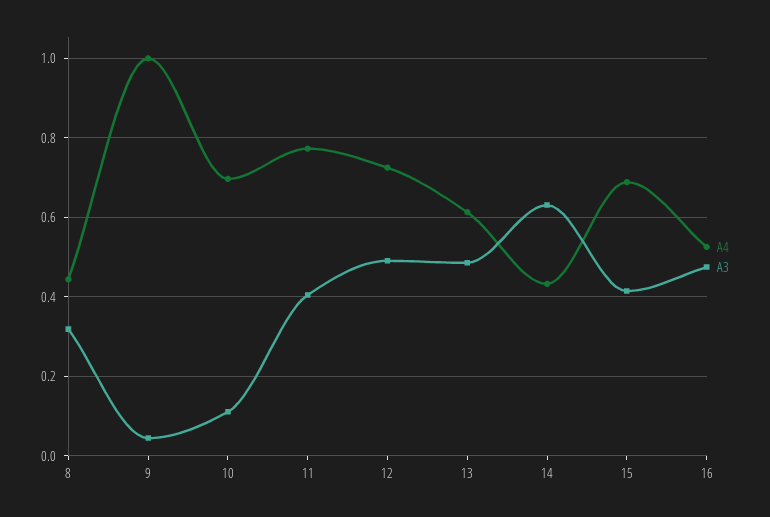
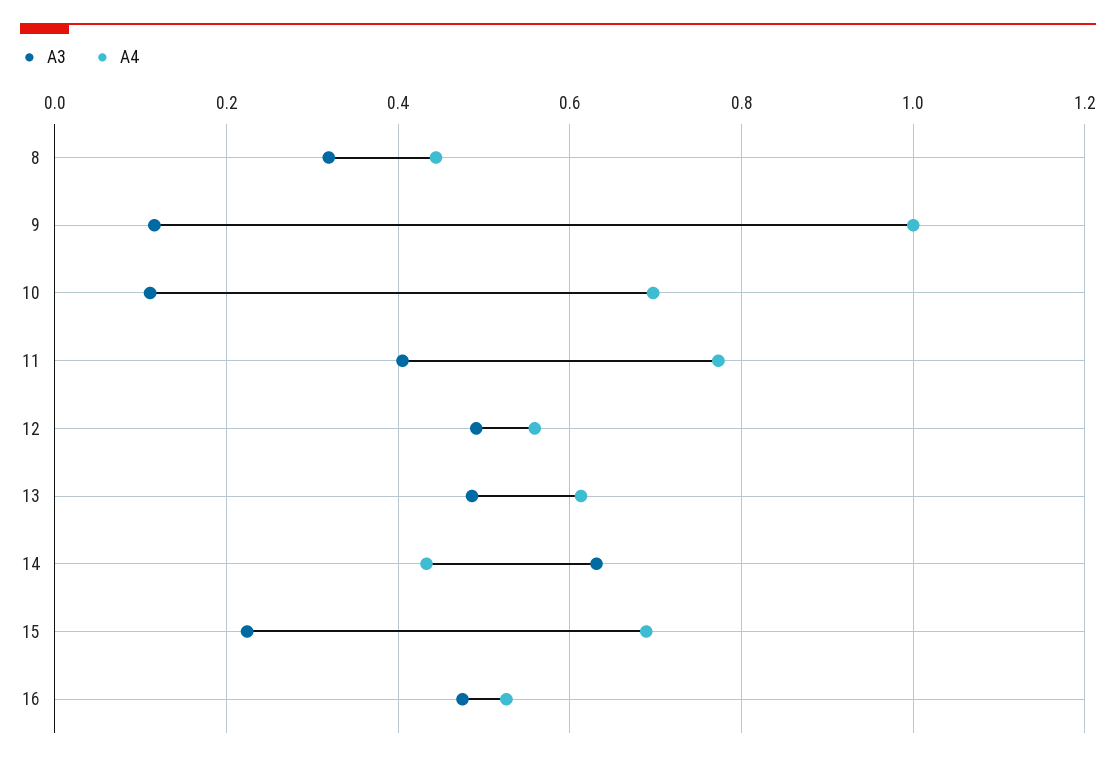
A3, 9: 0.04 -> 0.12
A4, 12: 0.72 -> 0.56
A3, 15: 0.42 -> 0.22

